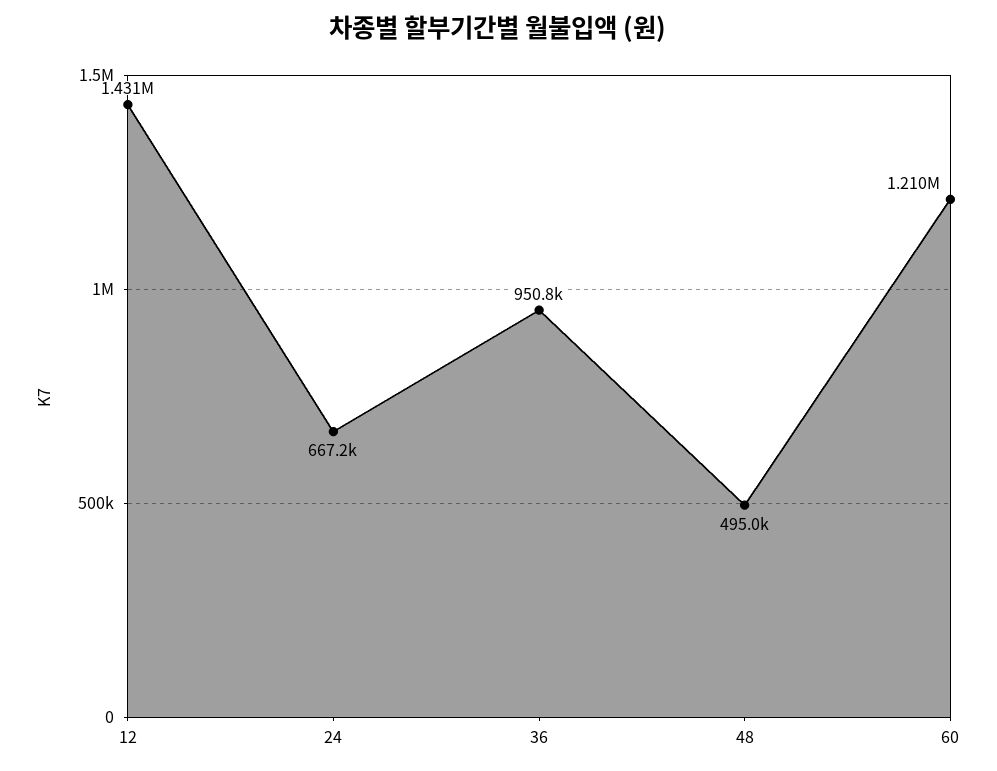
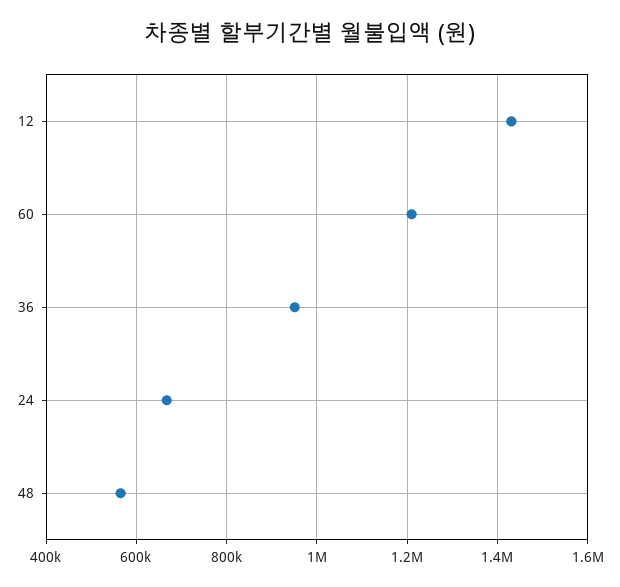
48: 495000 -> 560000

